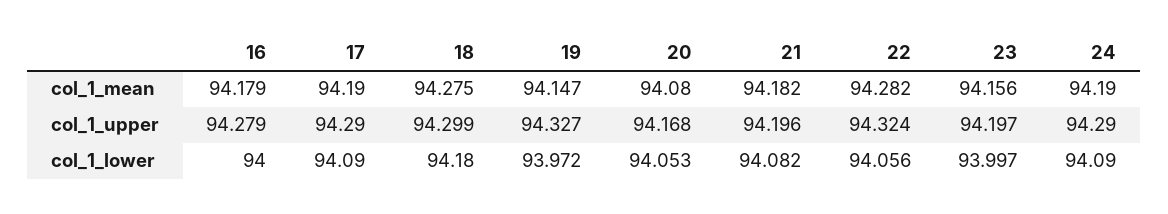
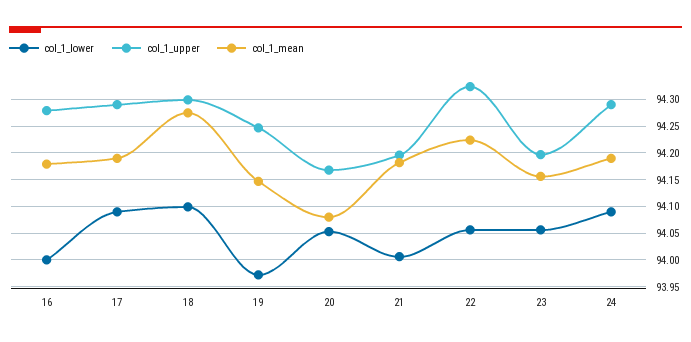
col_1_mean, 22: 94.282 -> 94.225
col_1_upper, 19: 94.327 -> 94.25
col_1_lower, 18: 94.18 -> 94.1
col_1_lower, 21: 94.082 -> 94
col_1_lower, 23: 93.997 -> 94.05

